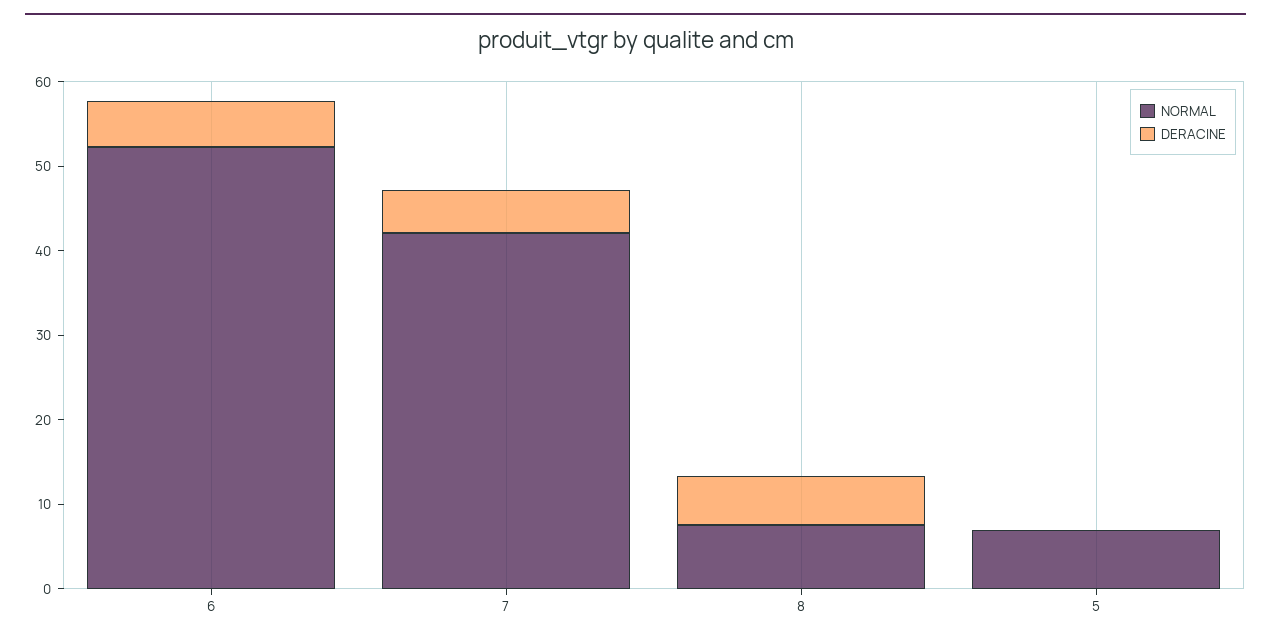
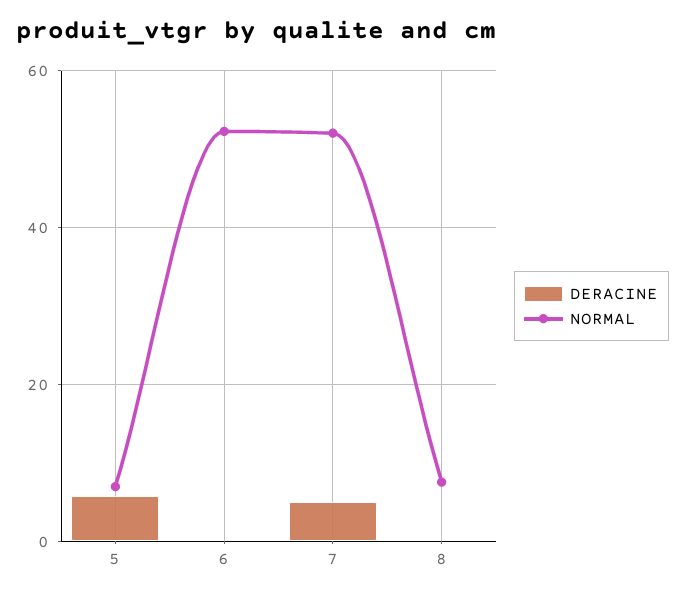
DERACINE, 6: 6 -> 0
NORMAL, 7: 42 -> 52
DERACINE, 8: 6 -> 0
DERACINE, 5: 0 -> 6

